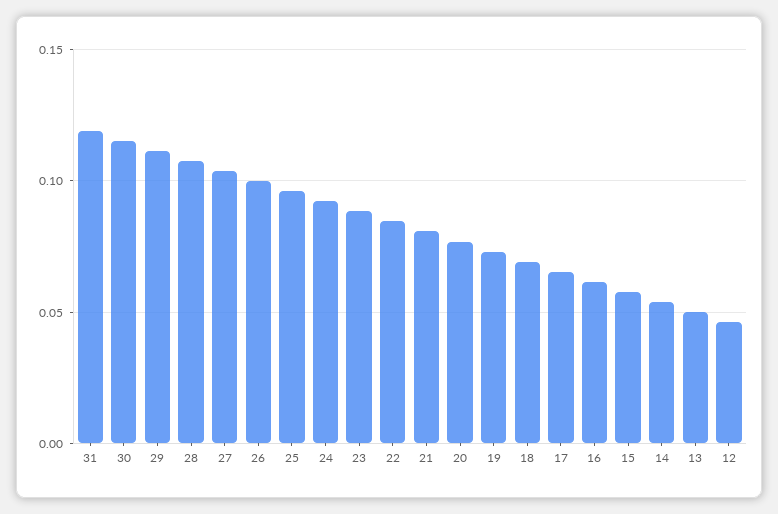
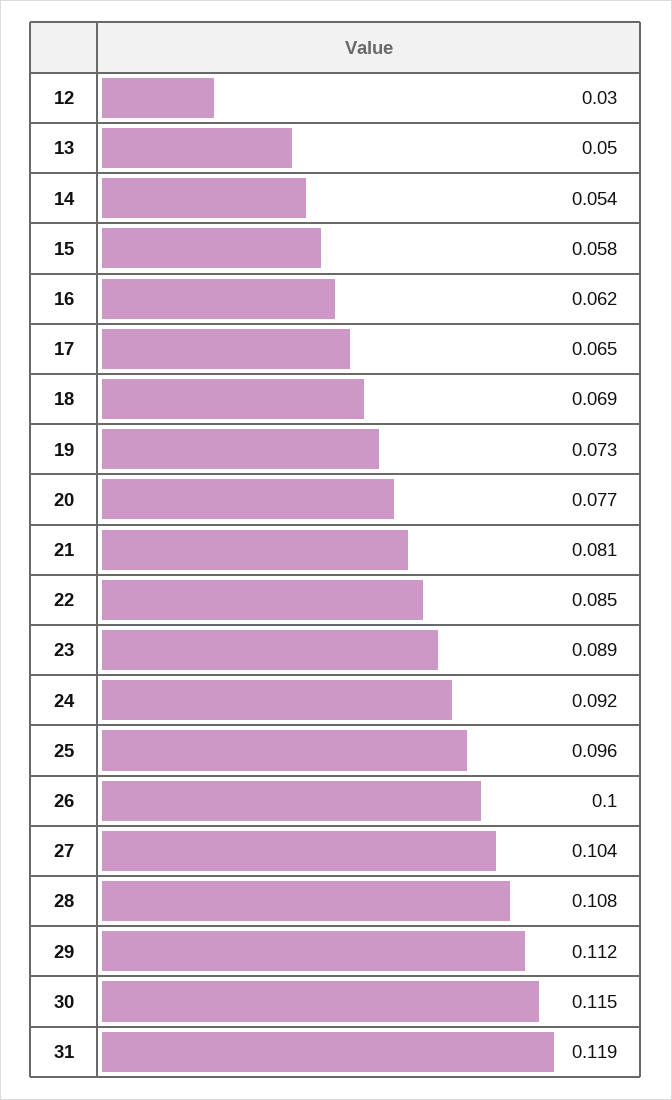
12: 0.045 -> 0.03

